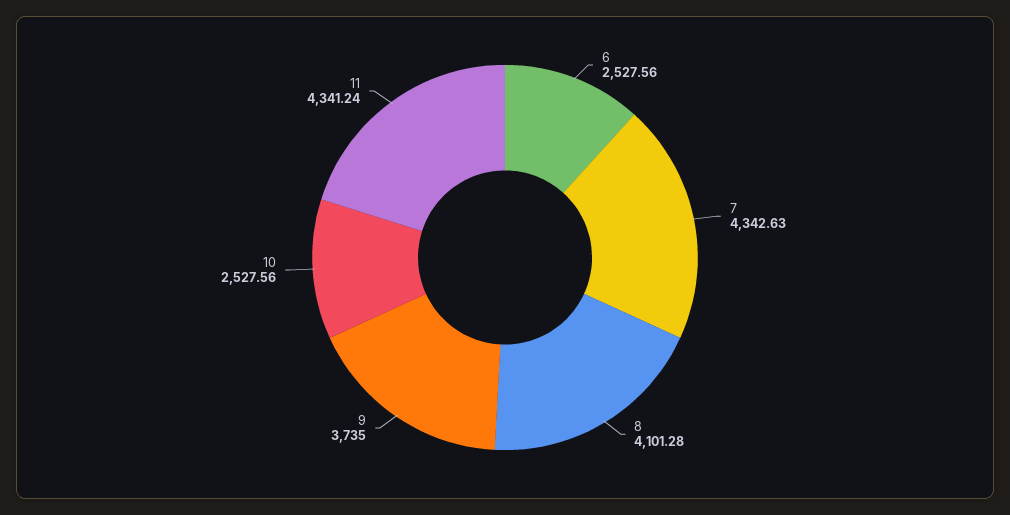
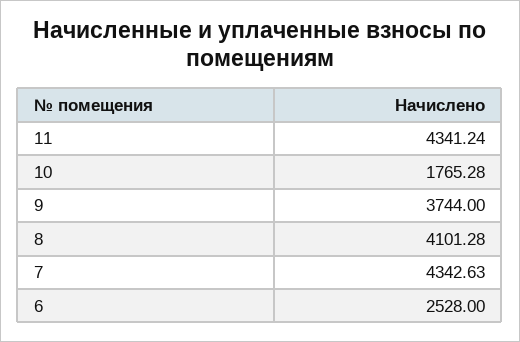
6: 2527.56 -> 2528
9: 3735 -> 3744
10: 2527.56 -> 1765.28

